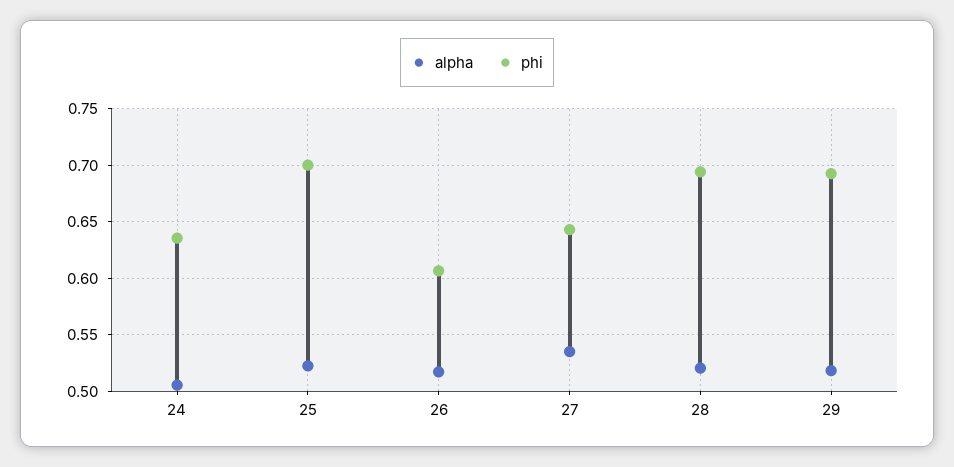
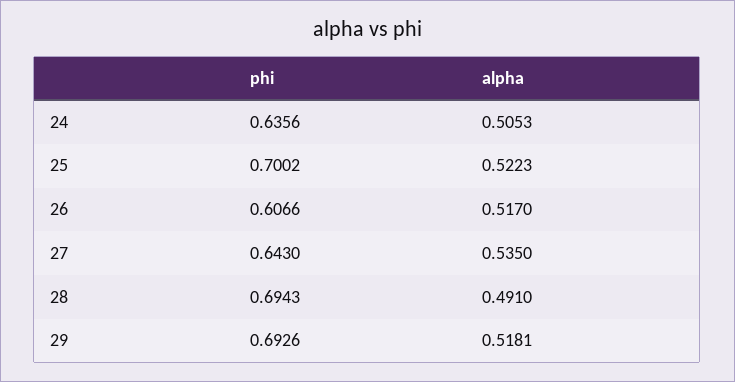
alpha, 28: 0.52 -> 0.491

